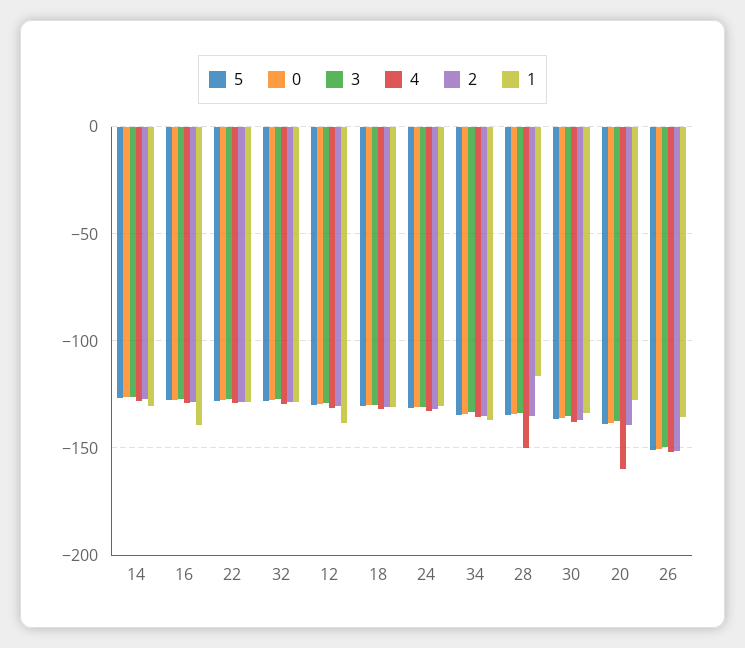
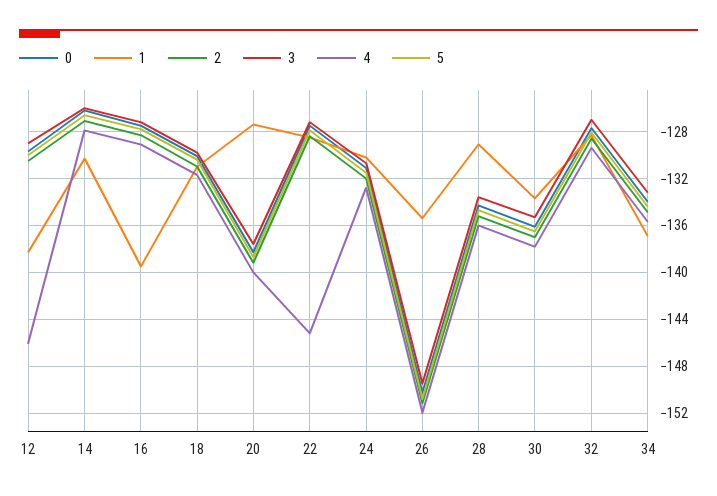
4, 22: -130 -> -145
4, 12: -130 -> -146
4, 28: -150 -> -136
1, 28: -115 -> -129
4, 20: -160 -> -140

